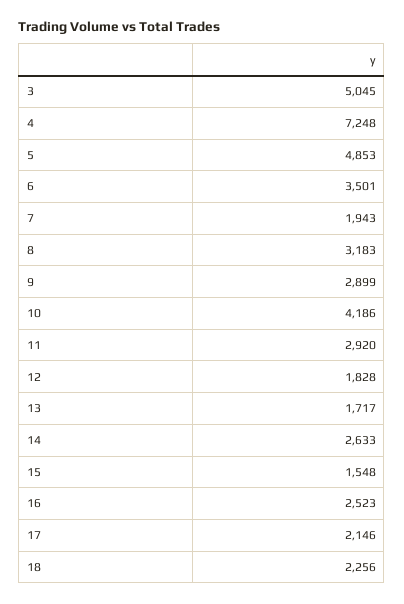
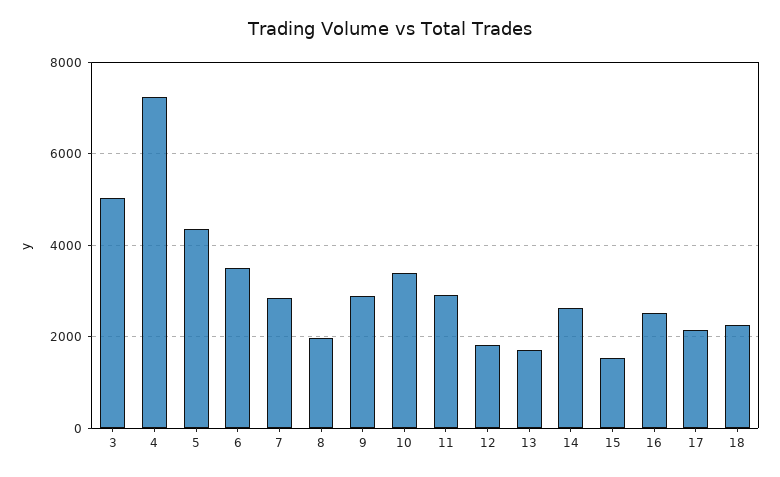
5: 4853 -> 4400
7: 1943 -> 2800
8: 3183 -> 2000
10: 4186 -> 3400

